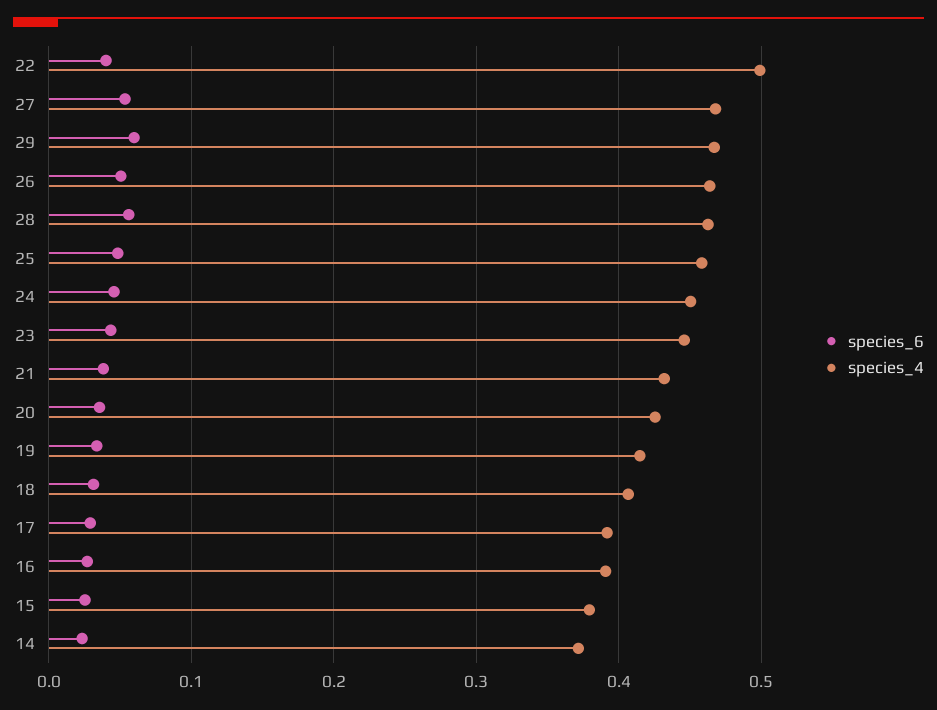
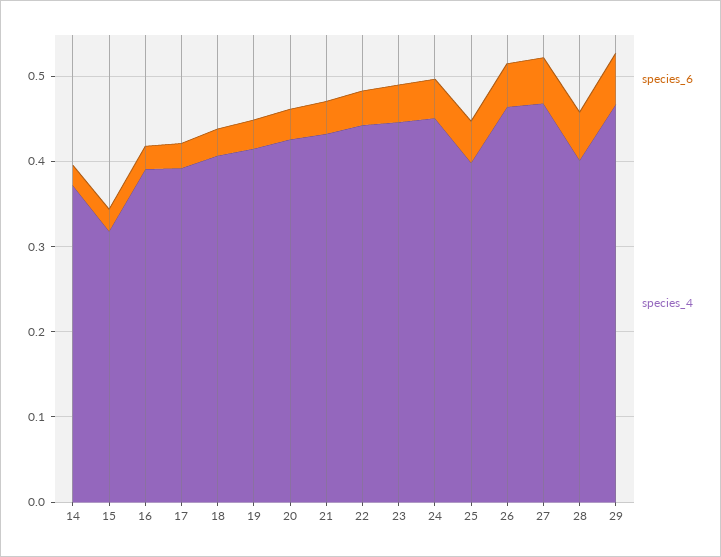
species_4, 22: 0.5 -> 0.44
species_4, 28: 0.46 -> 0.4
species_4, 25: 0.46 -> 0.4
species_4, 15: 0.38 -> 0.32

